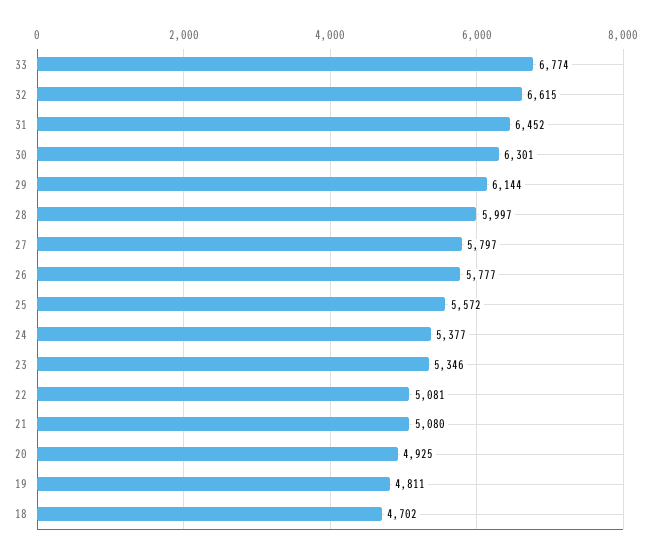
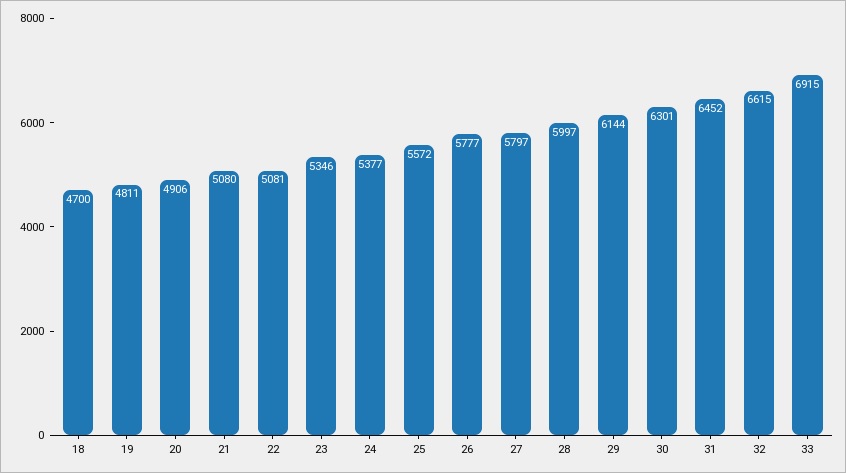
33: 6774 -> 6915
20: 4925 -> 4906
18: 4702 -> 4700

